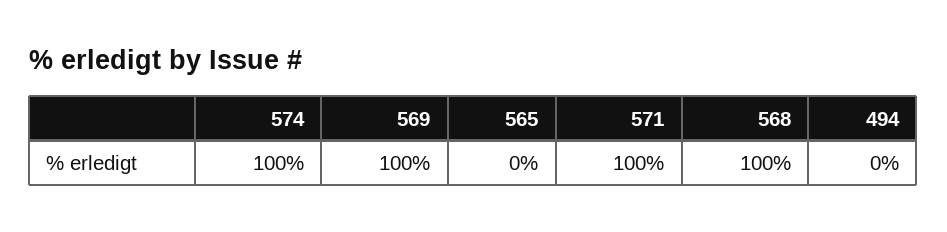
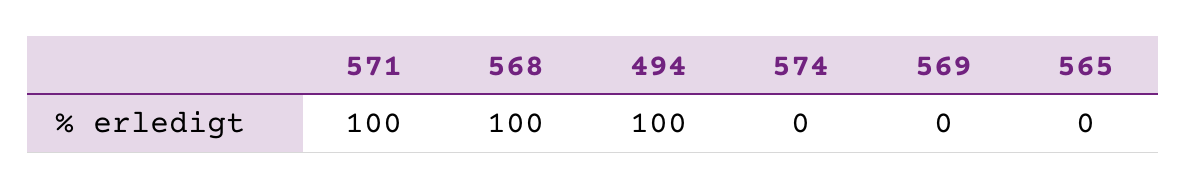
574: 100 -> 0
569: 100 -> 0
494: 0 -> 100

